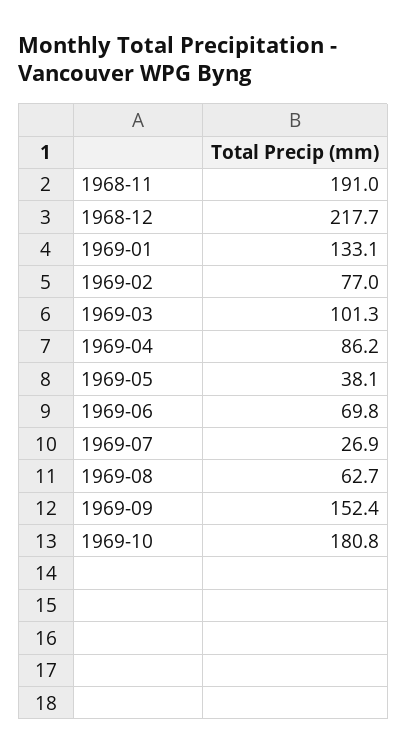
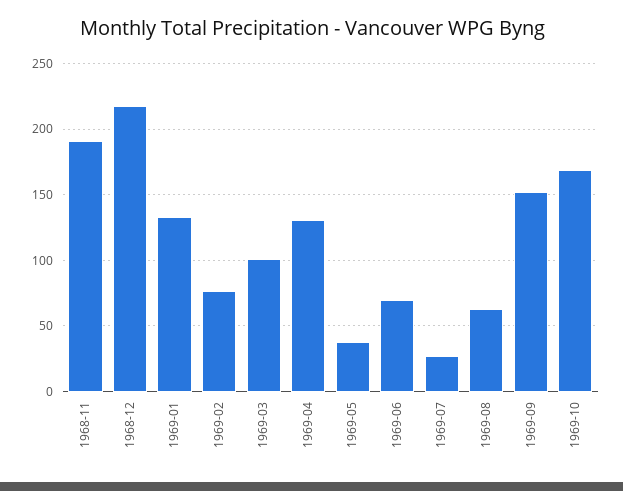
1969-04: 86.2 -> 130
1969-10: 180.8 -> 170

